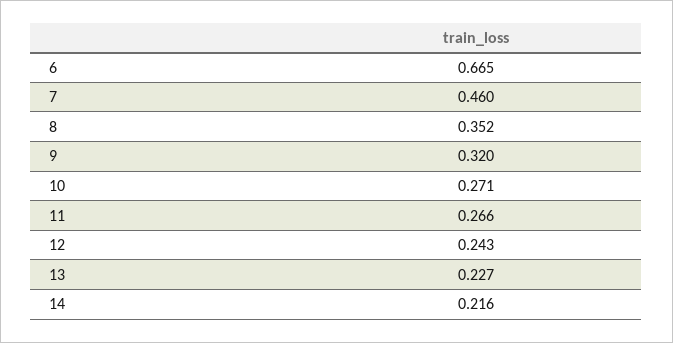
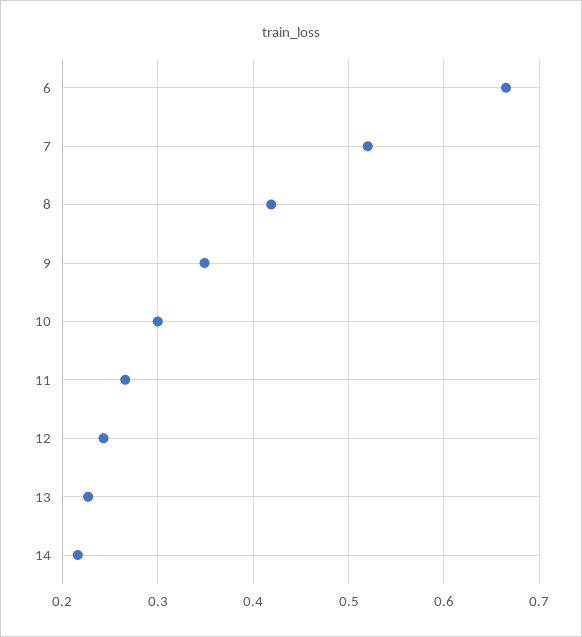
7: 0.46 -> 0.52
8: 0.352 -> 0.42
9: 0.32 -> 0.35
10: 0.271 -> 0.3

